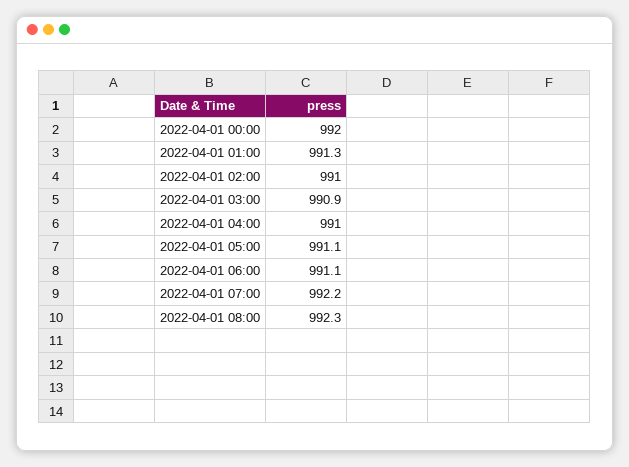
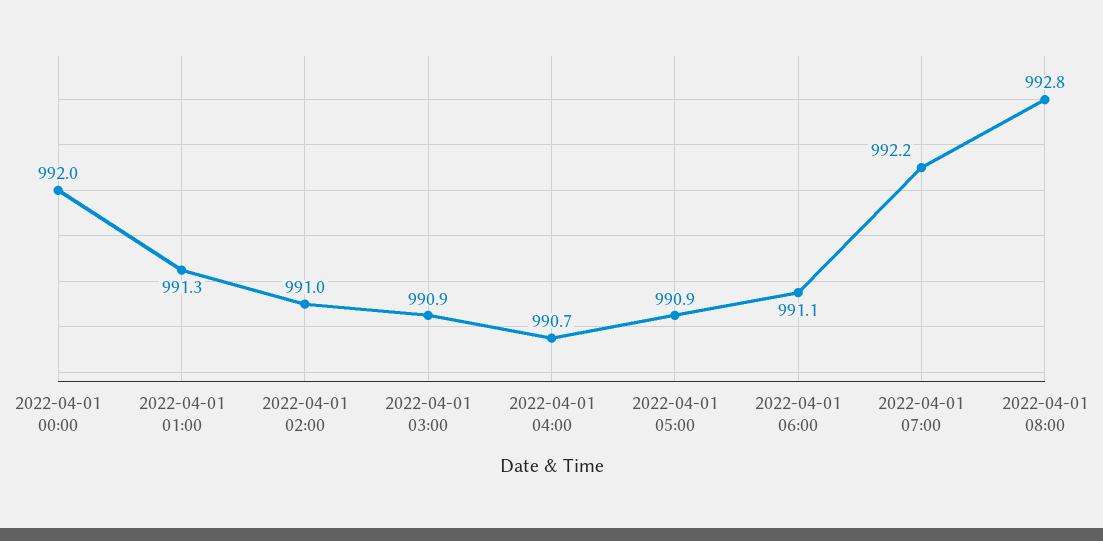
2022-04-01 04:00: 991 -> 990.7
2022-04-01 05:00: 991.1 -> 990.9
2022-04-01 08:00: 992.3 -> 992.8

